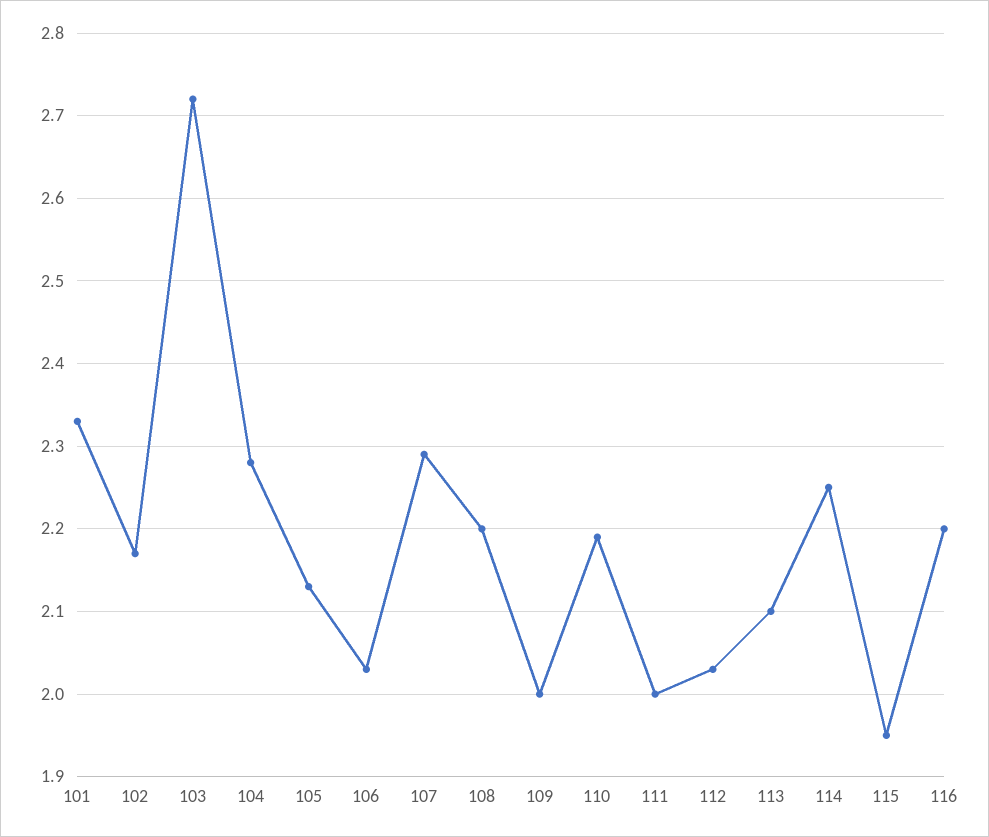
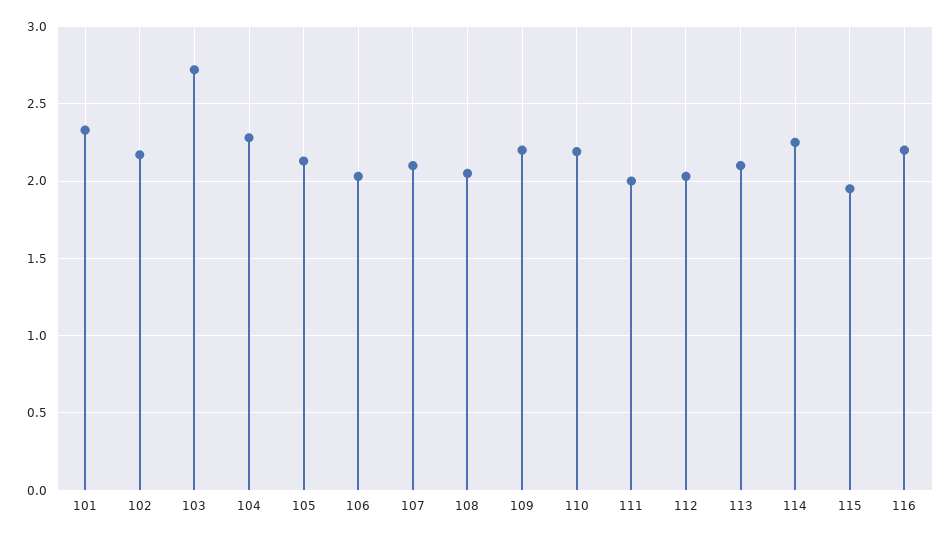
107: 2.29 -> 2.1
108: 2.2 -> 2.05
109: 2 -> 2.2

